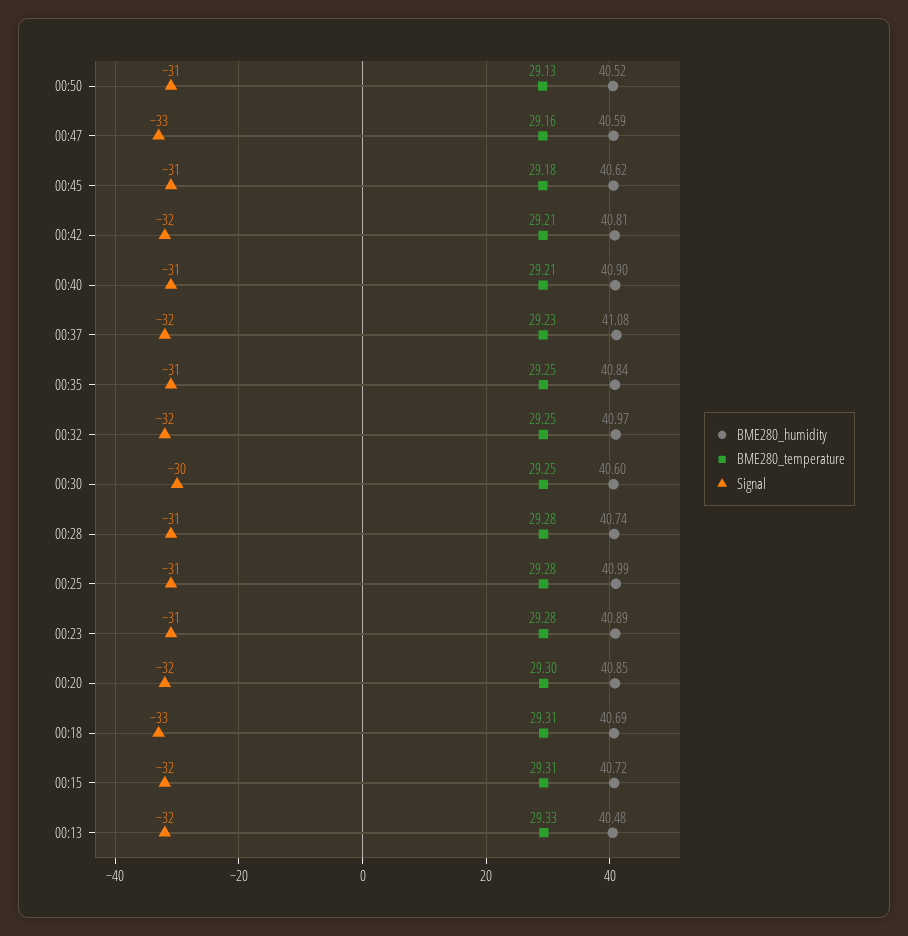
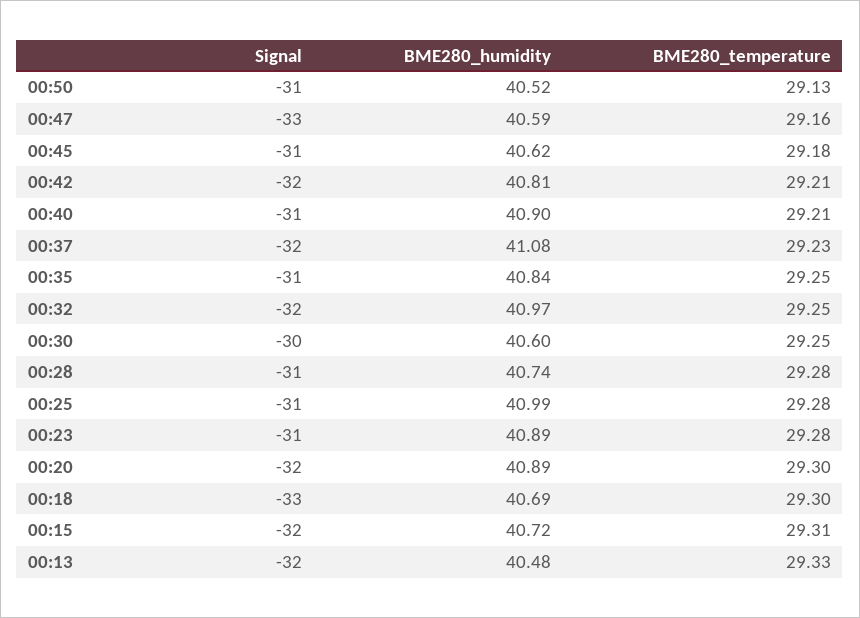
BME280_humidity, 00:20: 40.85 -> 40.89
BME280_temperature, 00:18: 29.31 -> 29.3

